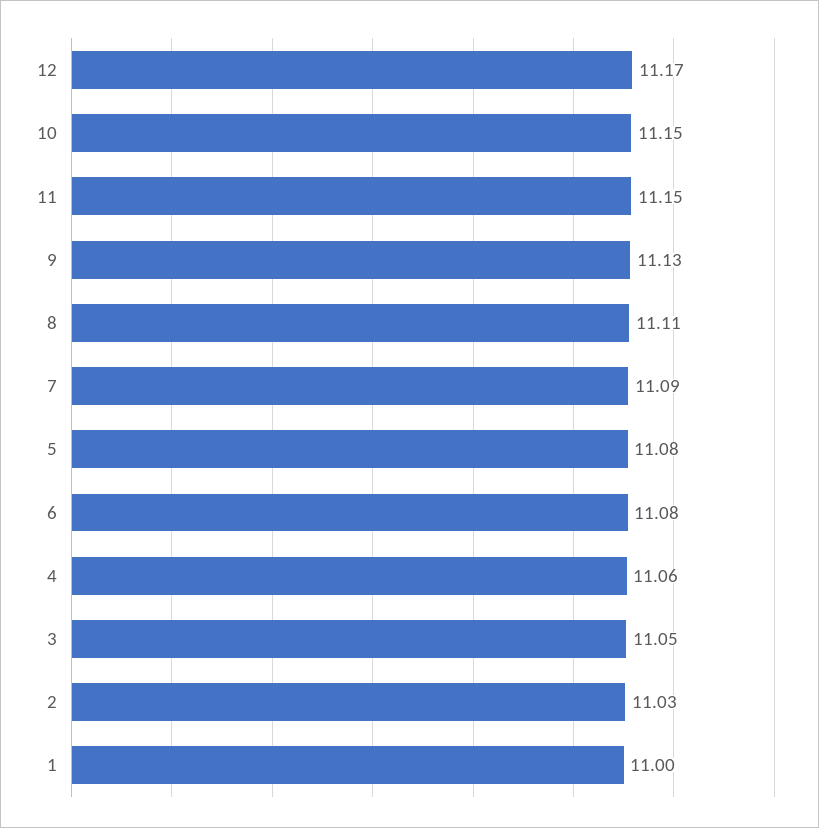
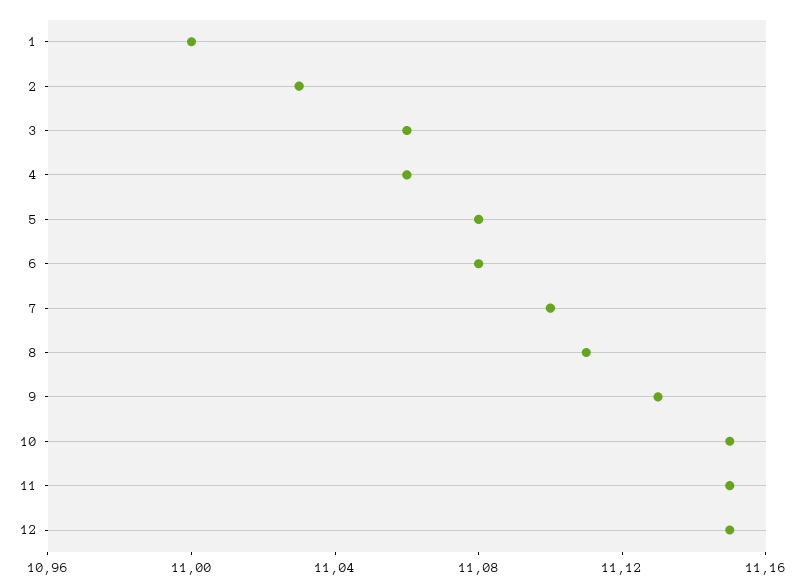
12: 11.17 -> 11.15
7: 11.09 -> 11.1
3: 11.05 -> 11.06

